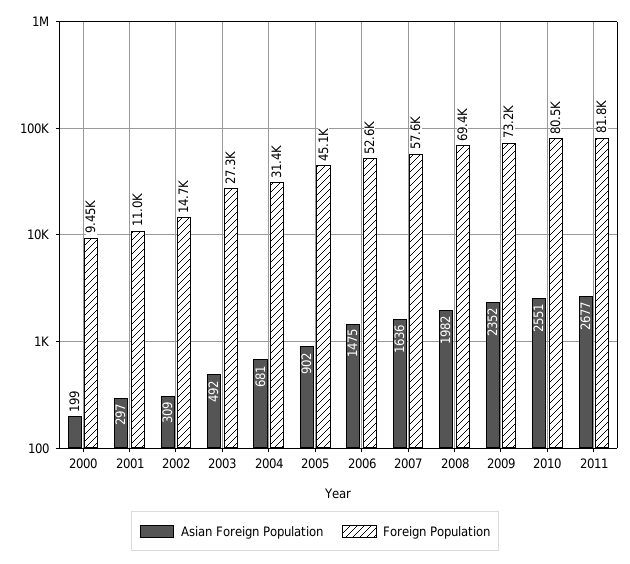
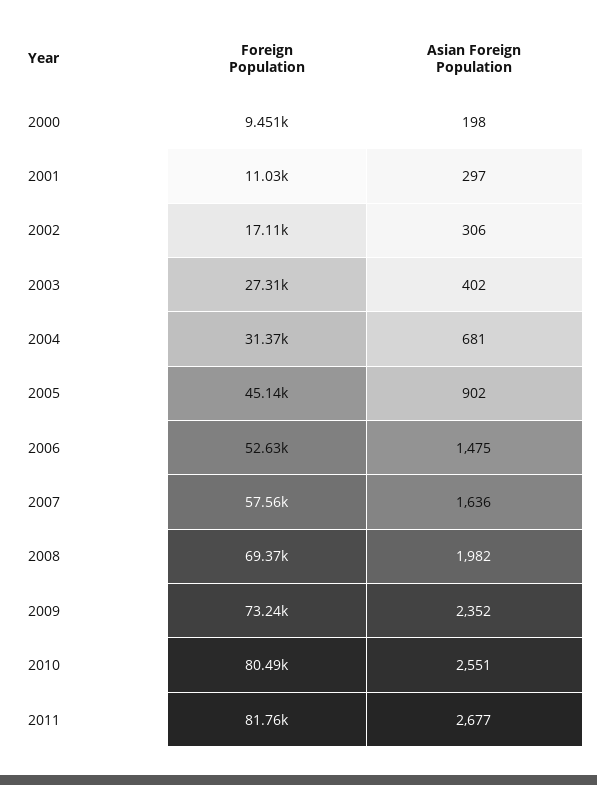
Asian Foreign Population, 2000: 199 -> 198
Asian Foreign Population, 2002: 309 -> 306
Foreign Population, 2002: 14700 -> 17110
Asian Foreign Population, 2003: 492 -> 402

